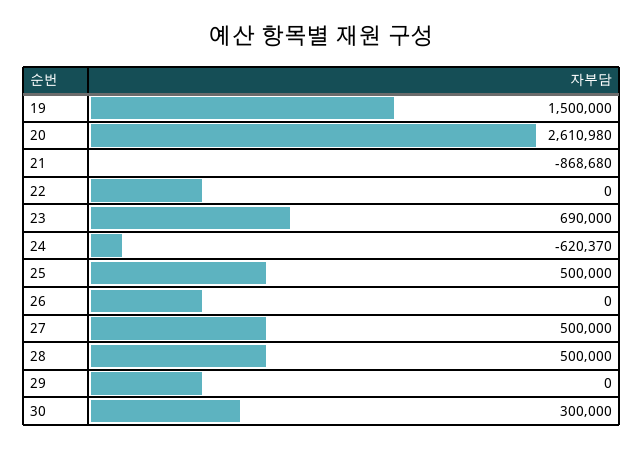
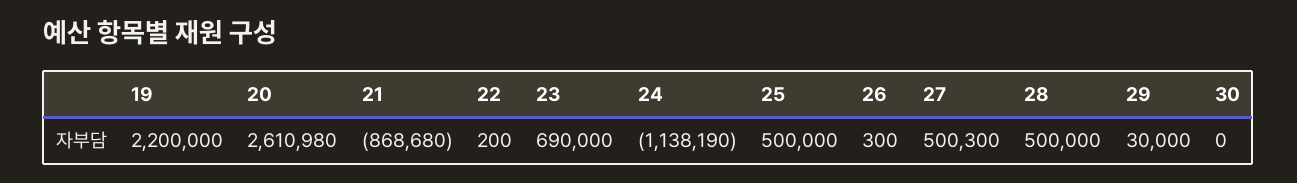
19: 1500000 -> 2200000
22: 0 -> 200
24: -620370 -> -1138190
26: 0 -> 300
27: 500000 -> 500300
29: 0 -> 30000
30: 300000 -> 0

